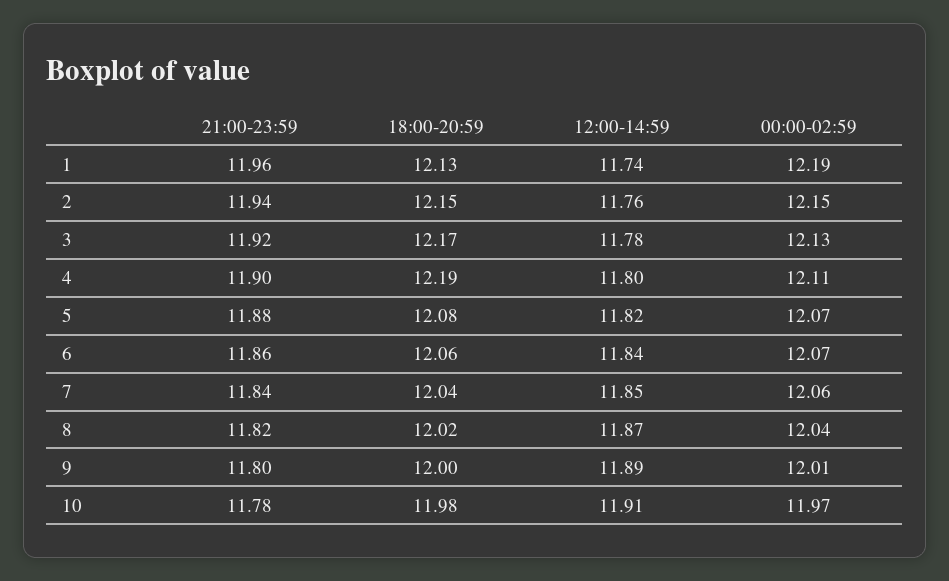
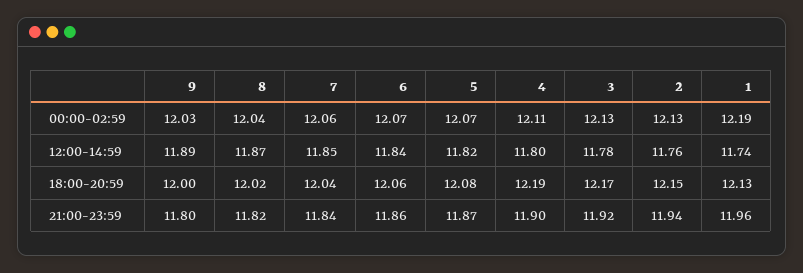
00:00-02:59, 2: 12.15 -> 12.13
21:00-23:59, 5: 11.88 -> 11.87
00:00-02:59, 9: 12.01 -> 12.03
21:00-23:59, 10: 11.78 -> none
18:00-20:59, 10: 11.98 -> none
12:00-14:59, 10: 11.91 -> none
00:00-02:59, 10: 11.97 -> none

